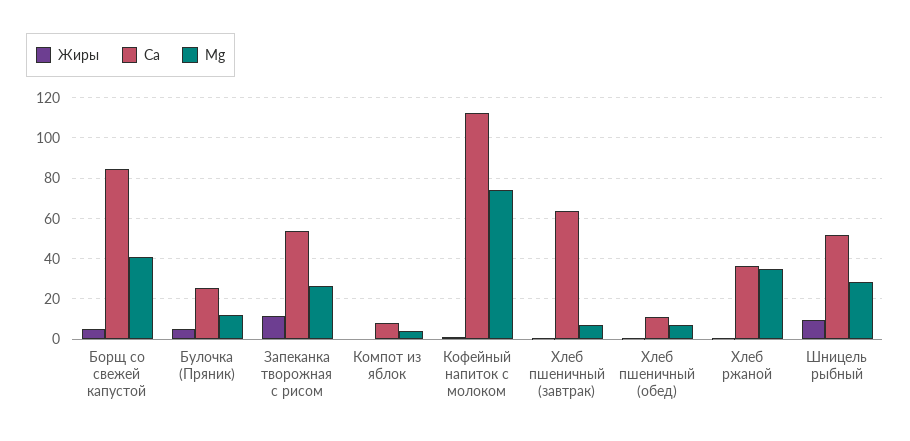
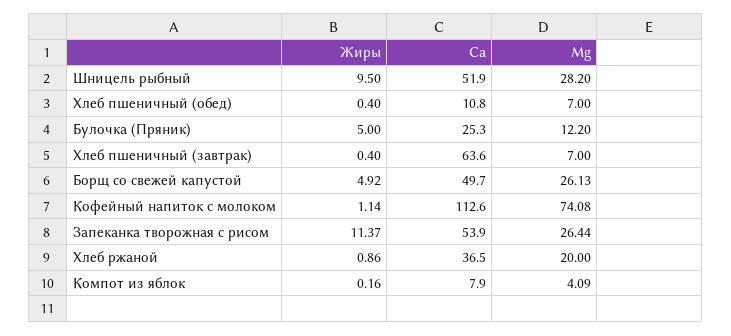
Ca, Борщ со свежей капустой: 85 -> 49.7
Mg, Борщ со свежей капустой: 40 -> 26.13
Mg, Хлеб ржаной: 35 -> 20

